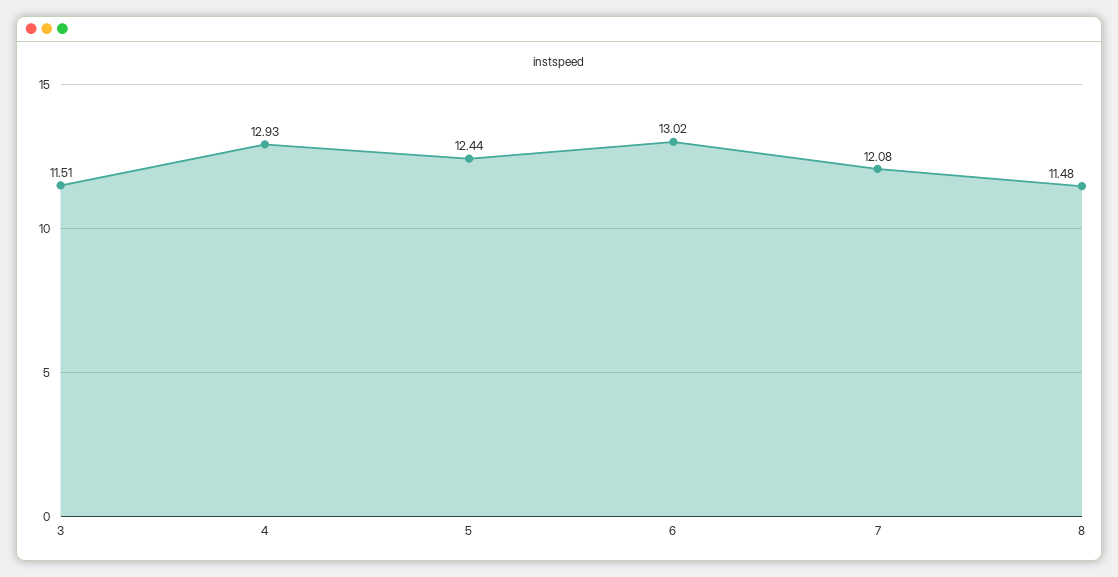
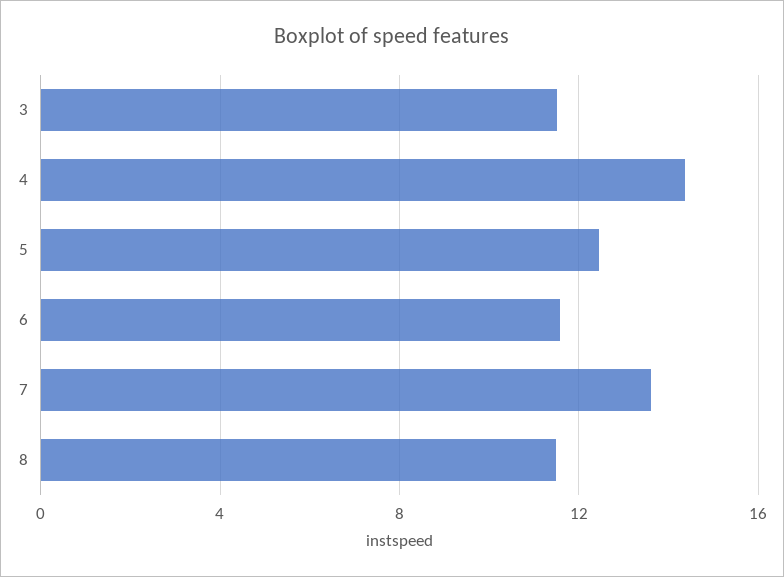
4: 12.93 -> 14.5
6: 13.02 -> 11.5
7: 12.08 -> 13.5

